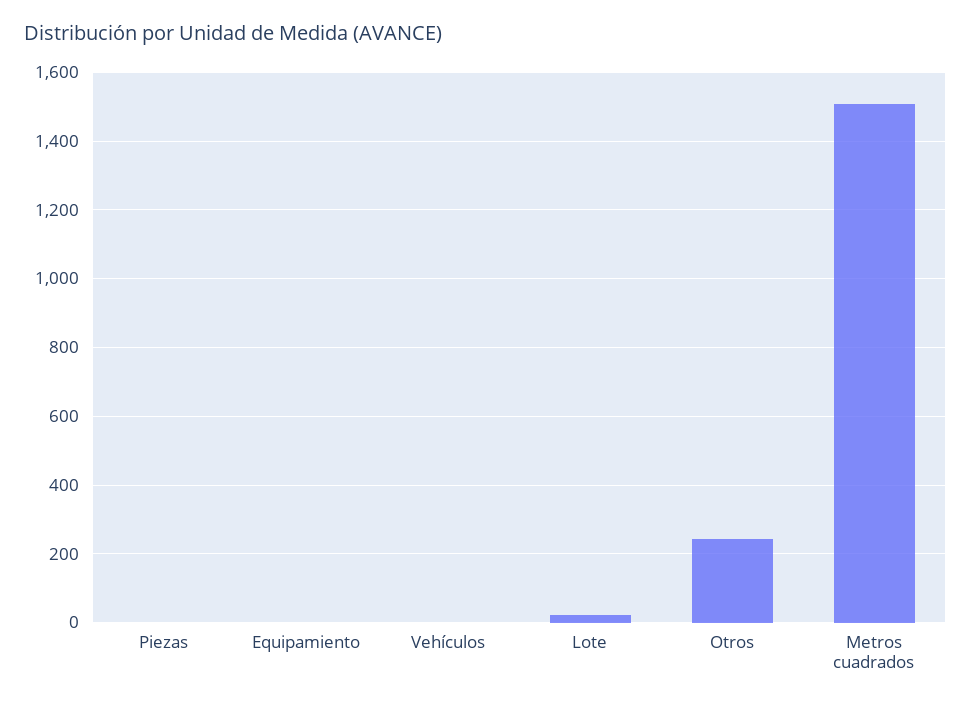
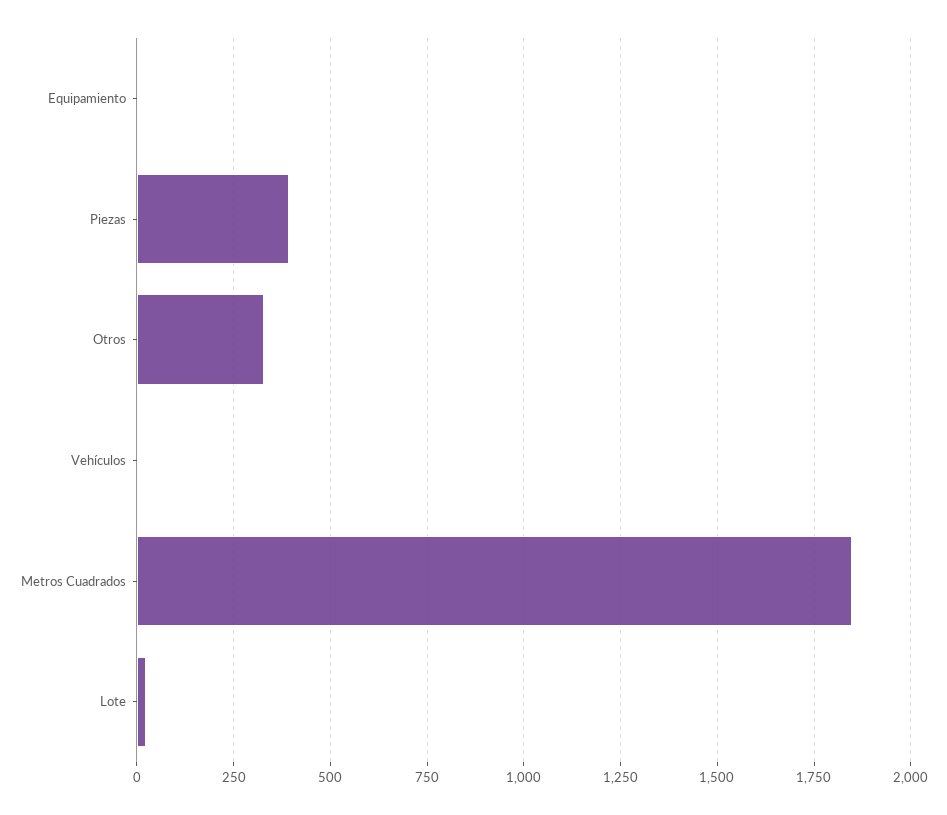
Piezas: 0 -> 400
Otros: 240 -> 325
Metros cuadrados: 1500 -> 1850

